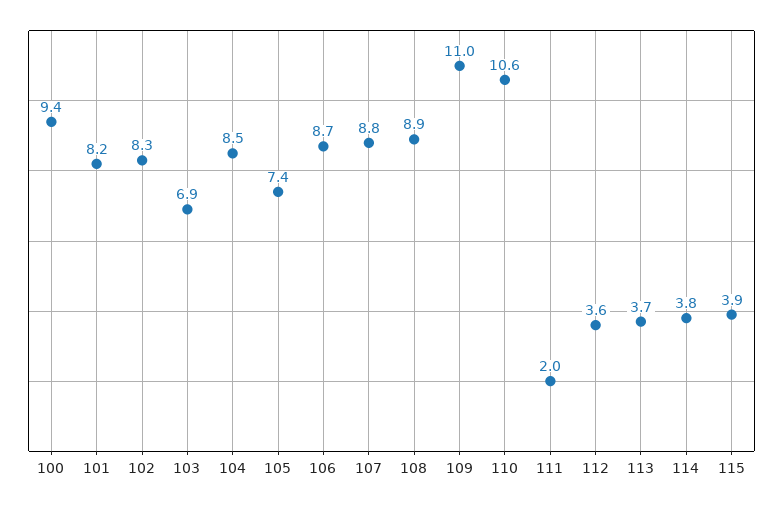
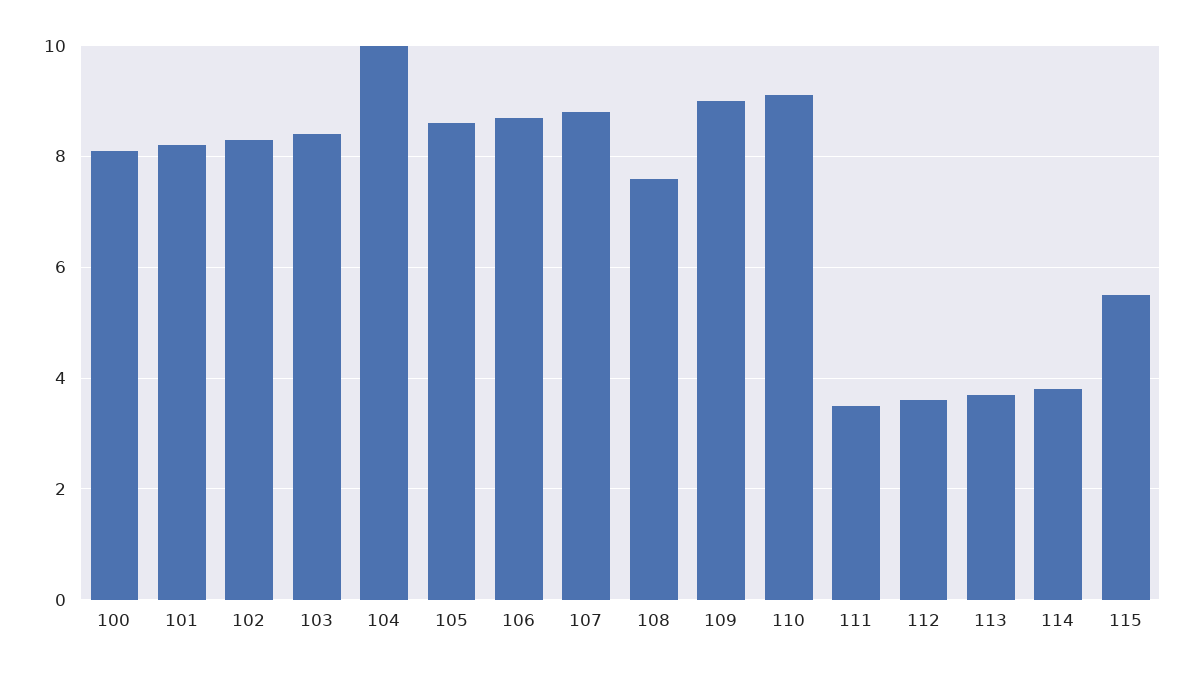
100: 9.4 -> 8
103: 6.9 -> 8.5
104: 8.5 -> 10
105: 7.4 -> 8.5
108: 8.9 -> 7.5
109: 11 -> 9
110: 10.6 -> 9
111: 2 -> 3.5
115: 3.9 -> 5.5

